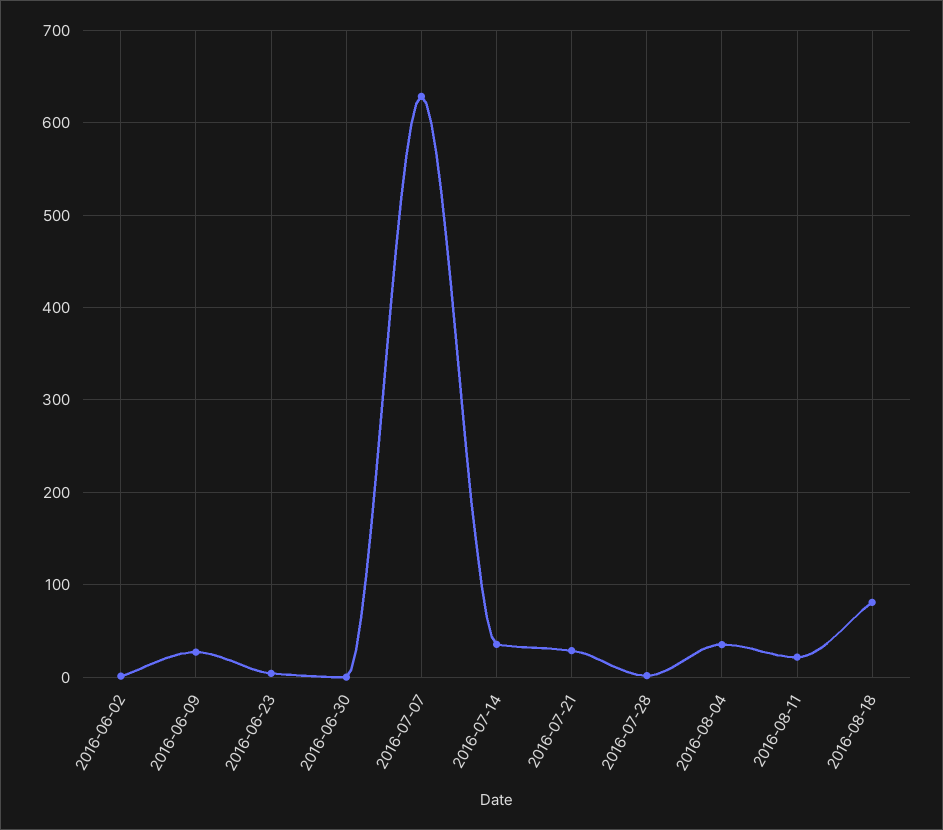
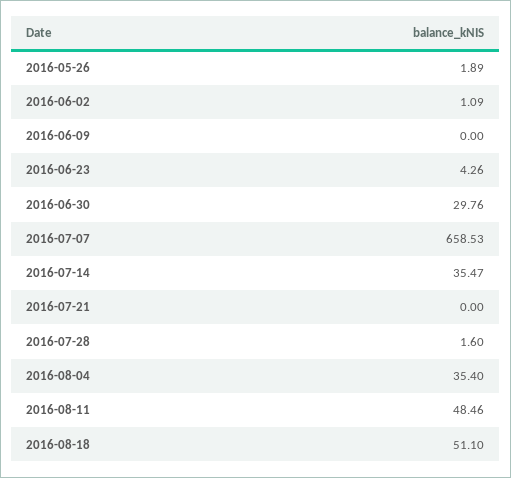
2016-06-09: 30 -> 0
2016-06-30: 0 -> 29.76
2016-07-07: 630 -> 658.53
2016-07-21: 30 -> 0
2016-08-11: 20 -> 48.46
2016-08-18: 80 -> 51.1
2016-05-26: none -> 1.89

